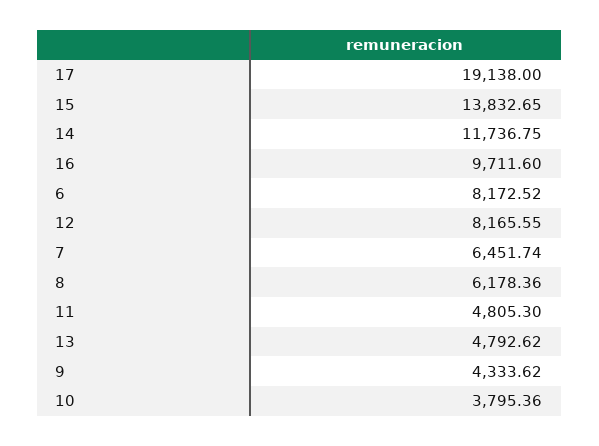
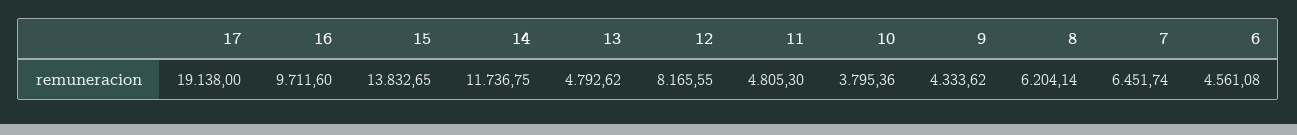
6: 8172.52 -> 4561.08
8: 6178.36 -> 6204.14

